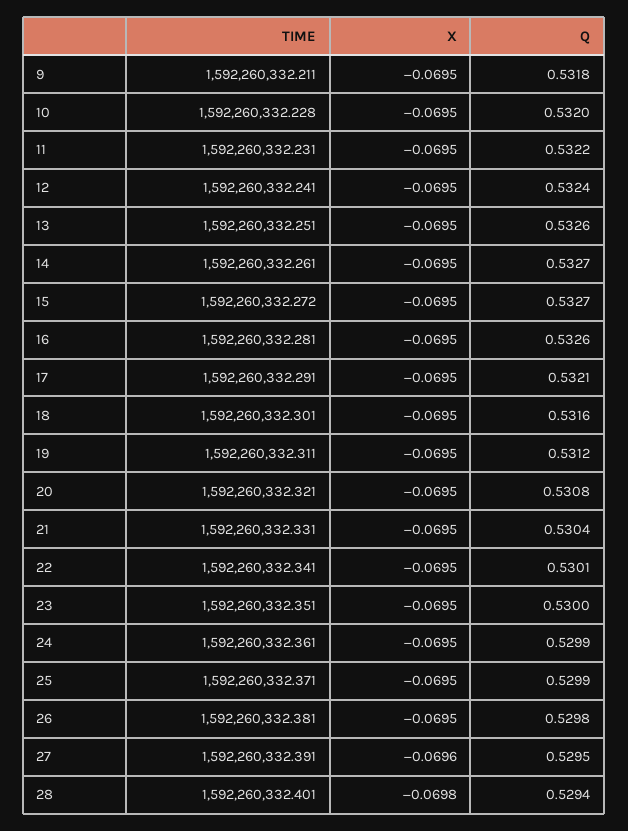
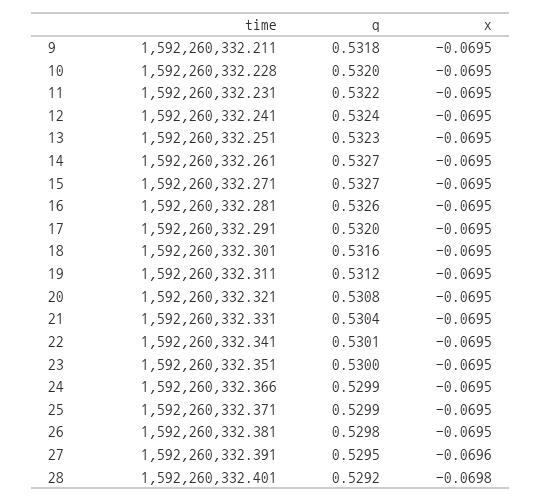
Q, 13: 0.5326 -> 0.5323
TIME, 15: 1592260332.272 -> 1592260332.271
Q, 17: 0.5321 -> 0.532
TIME, 24: 1592260332.361 -> 1592260332.366
Q, 28: 0.5294 -> 0.5292

